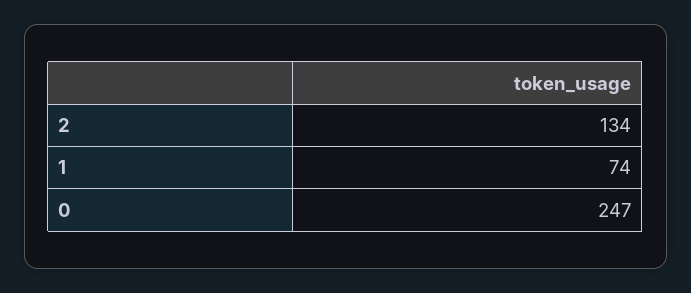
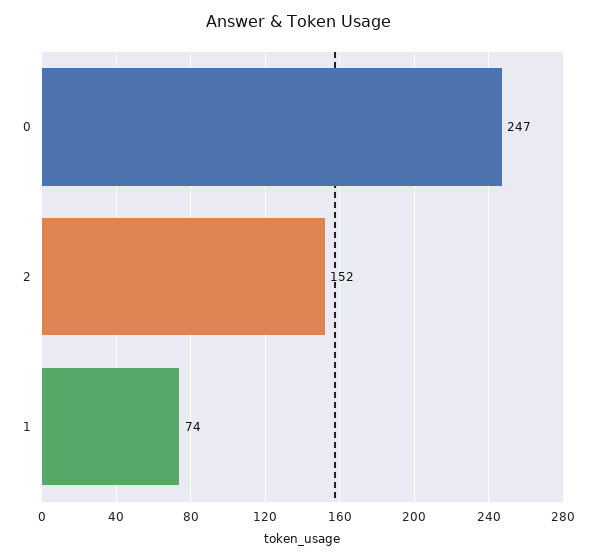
2: 134 -> 152

